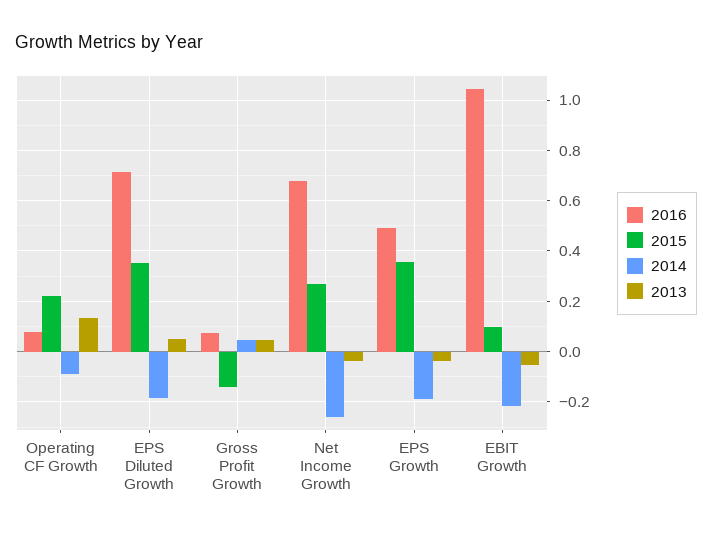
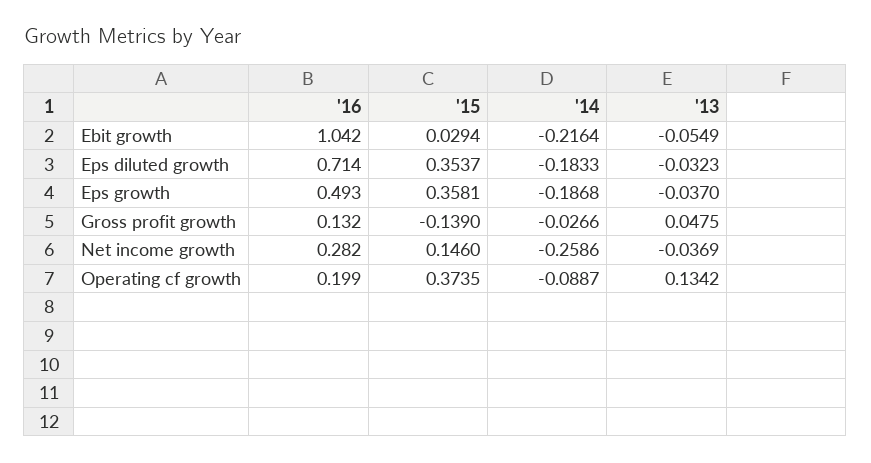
2016, Operating CF Growth: 0.075 -> 0.199
2015, Operating CF Growth: 0.225 -> 0.3735
2013, EPS Diluted Growth: 0.05 -> -0.0323
2016, Gross Profit Growth: 0.075 -> 0.132
2014, Gross Profit Growth: 0.05 -> -0.0266
2016, Net Income Growth: 0.675 -> 0.282
2015, Net Income Growth: 0.275 -> 0.146
2015, EBIT Growth: 0.1 -> 0.0294

